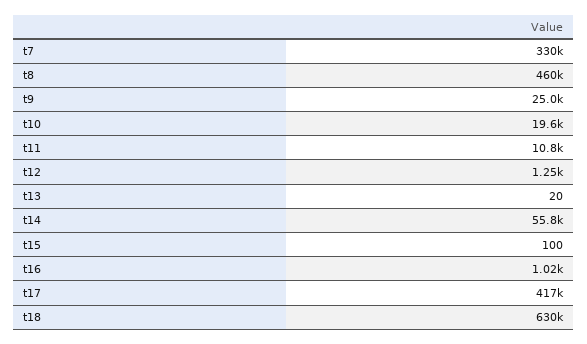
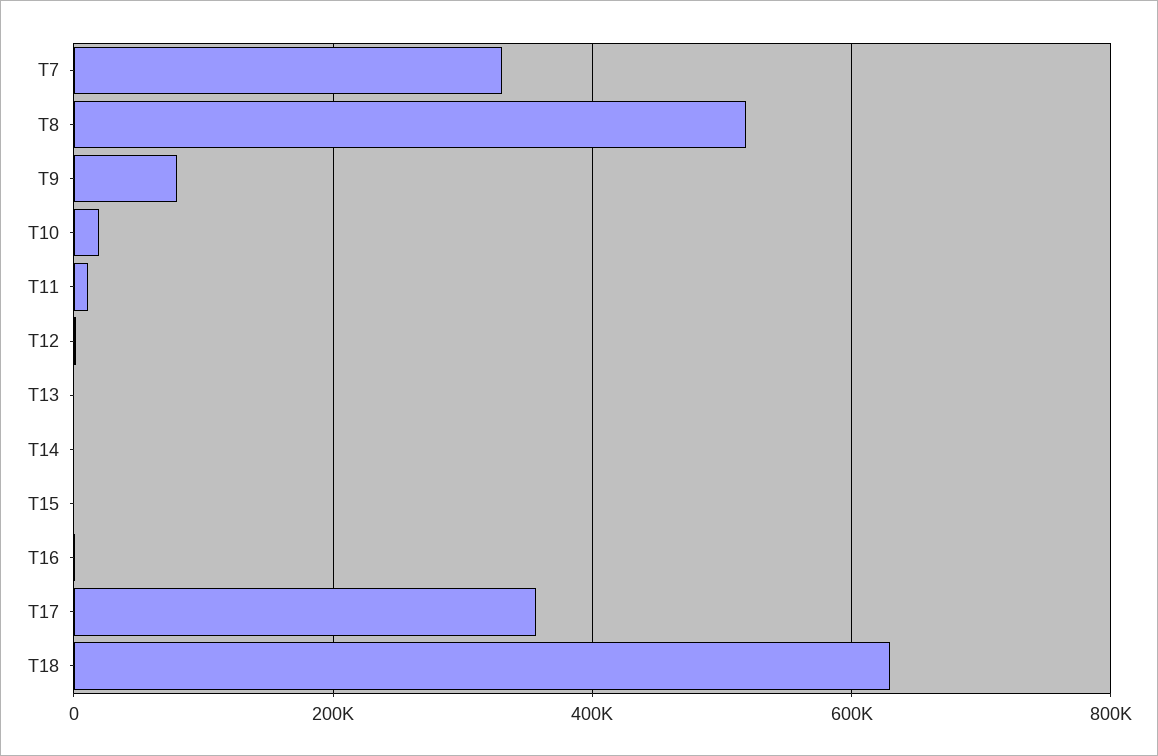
t8: 460000 -> 520000
t9: 25000 -> 80000
t14: 55800 -> 0
t17: 417000 -> 360000

